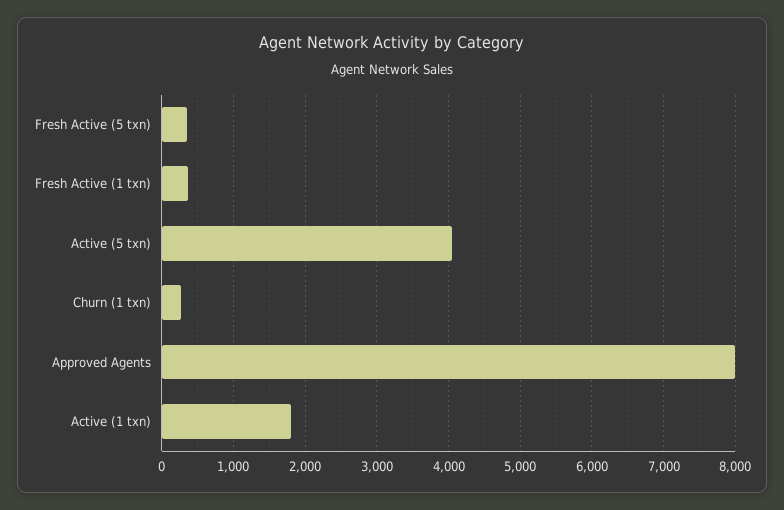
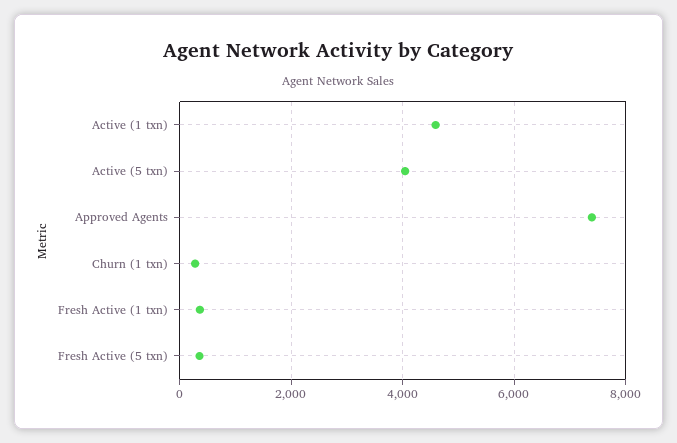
Approved Agents: 8000 -> 7400
Active (1 txn): 1800 -> 4600

